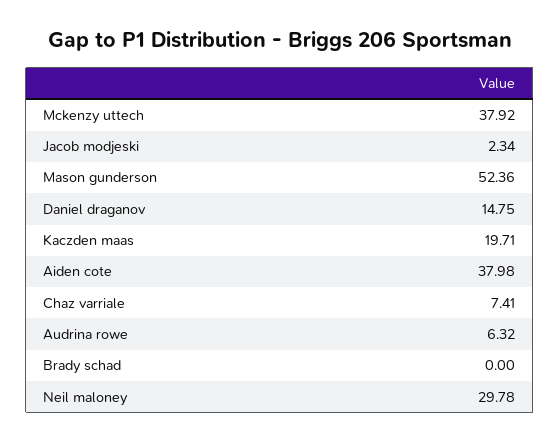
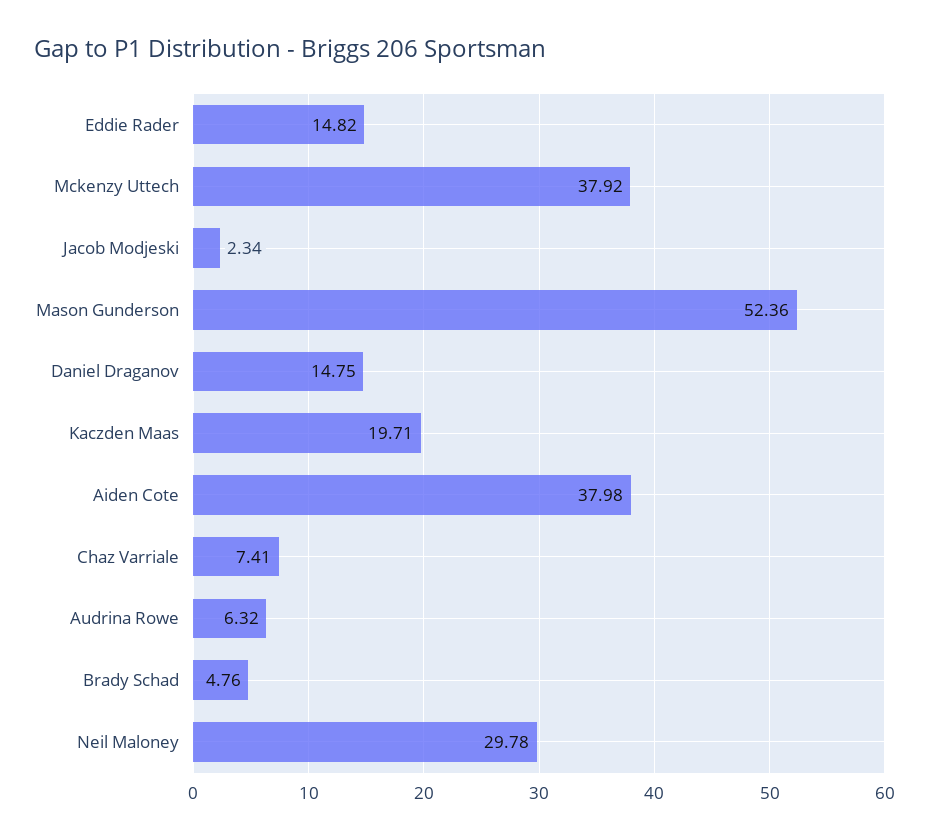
Brady schad: 0 -> 4.76
Eddie Rader: none -> 14.82

